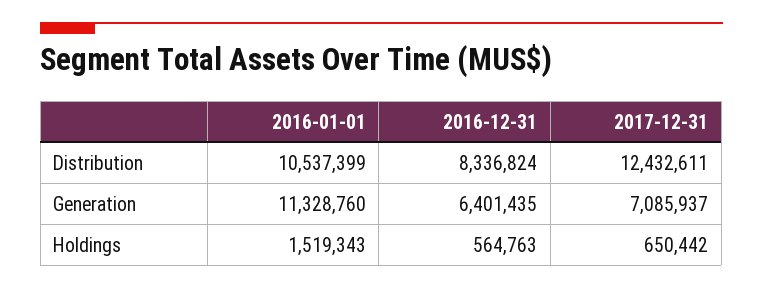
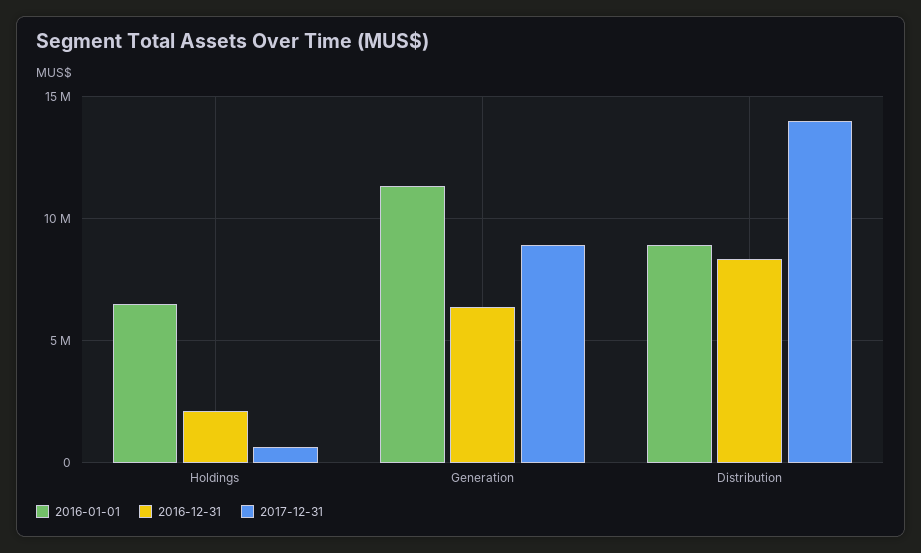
2016-01-01, Distribution: 10537399 -> 9000000
2017-12-31, Distribution: 12432611 -> 14000000
2017-12-31, Generation: 7085937 -> 9000000
2016-01-01, Holdings: 1519343 -> 6500000
2016-12-31, Holdings: 564763 -> 2000000

